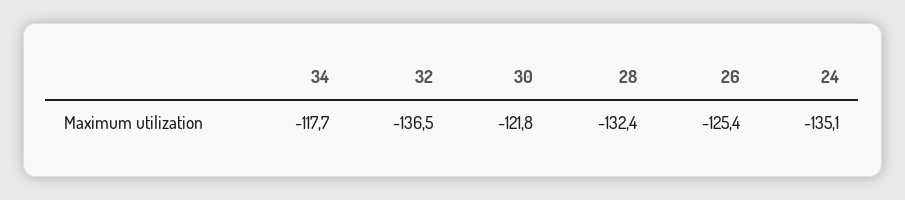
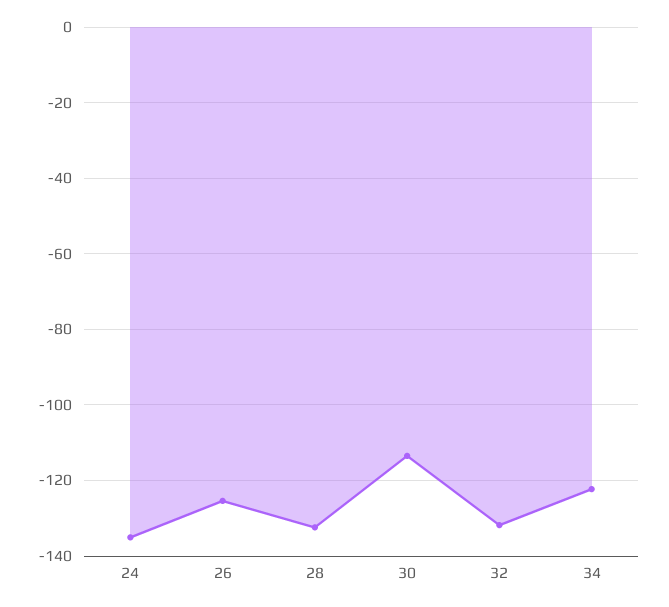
34: -117.7 -> -122
32: -136.5 -> -132
30: -121.8 -> -114

